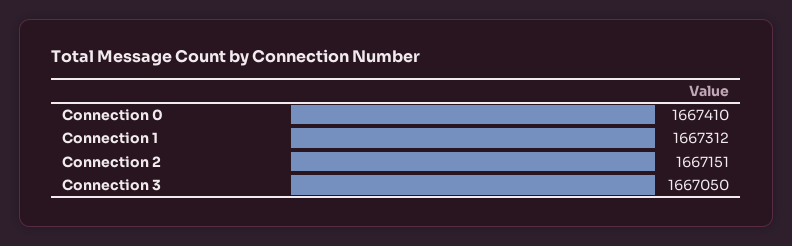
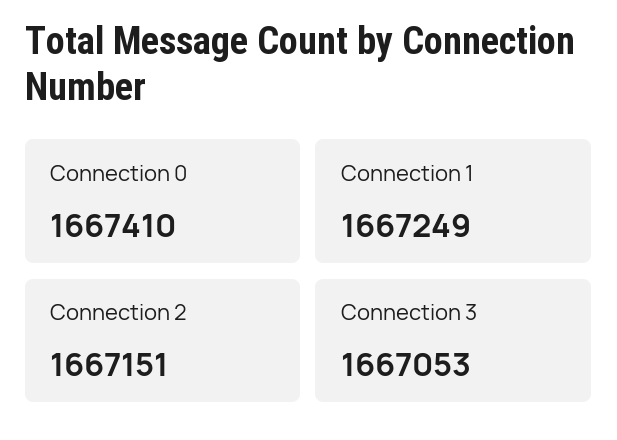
Connection 1: 1667312 -> 1667249
Connection 3: 1667050 -> 1667053

